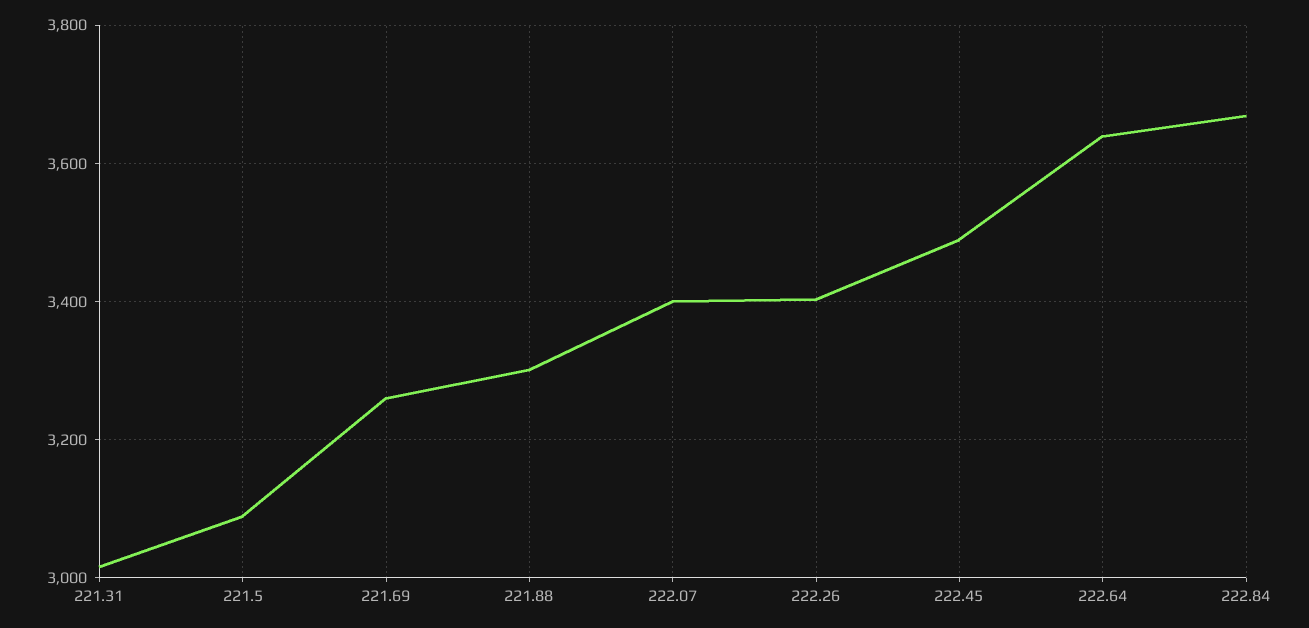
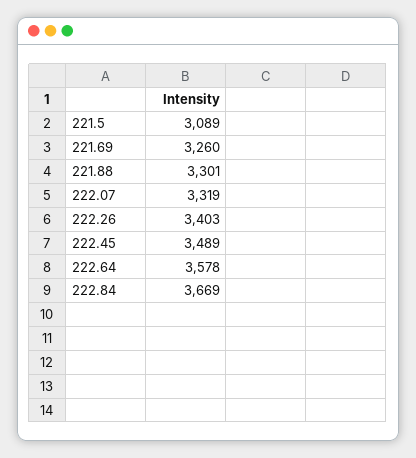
221.31: 3020 -> none
222.07: 3400 -> 3319
222.64: 3640 -> 3578

